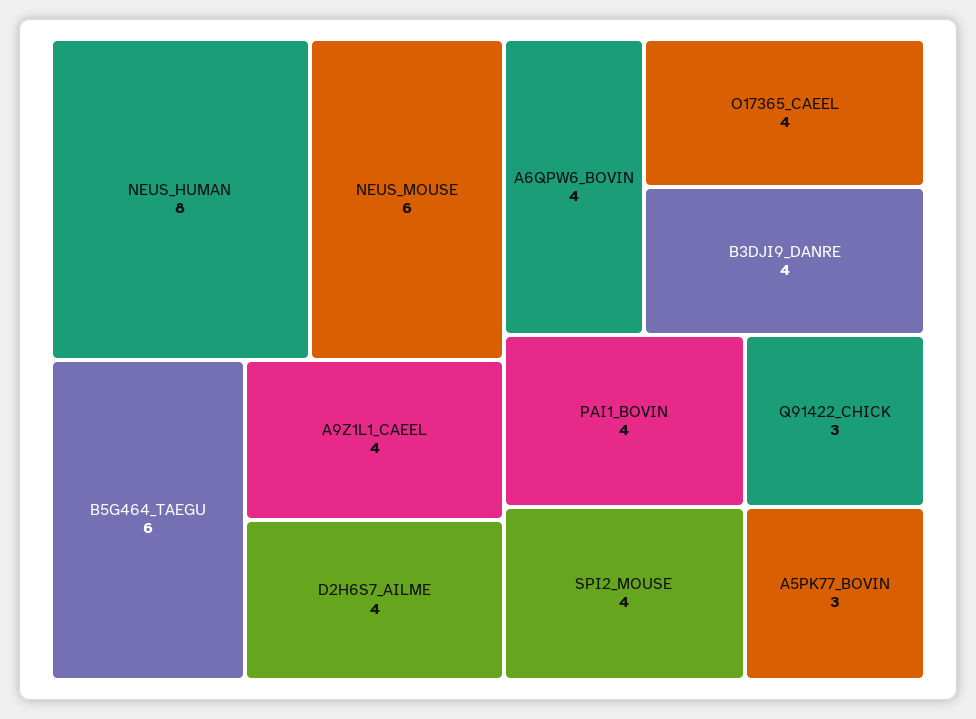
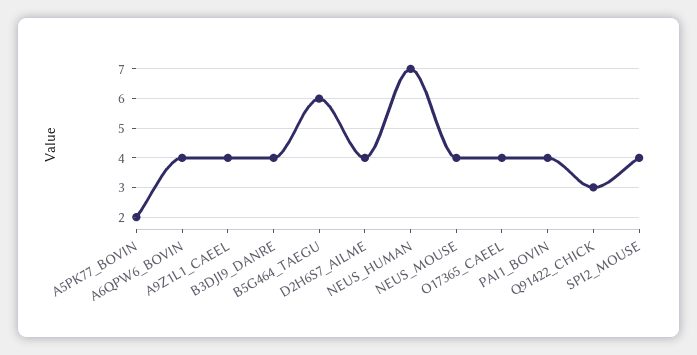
NEUS_HUMAN: 8 -> 7
NEUS_MOUSE: 6 -> 4
A5PK77_BOVIN: 3 -> 2

